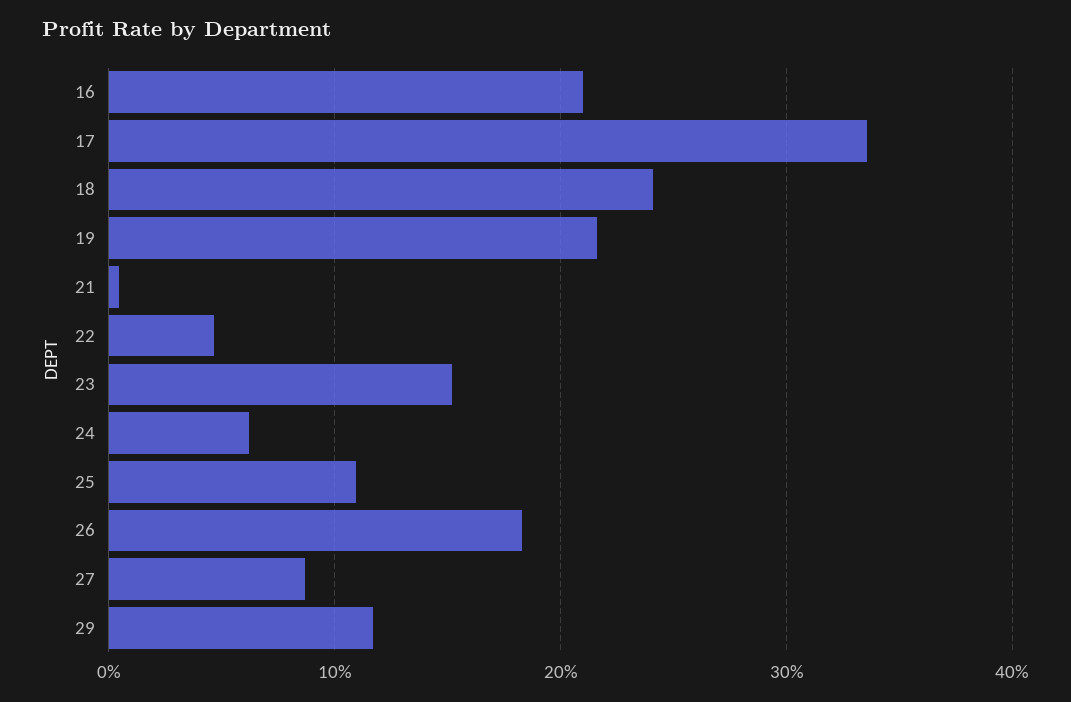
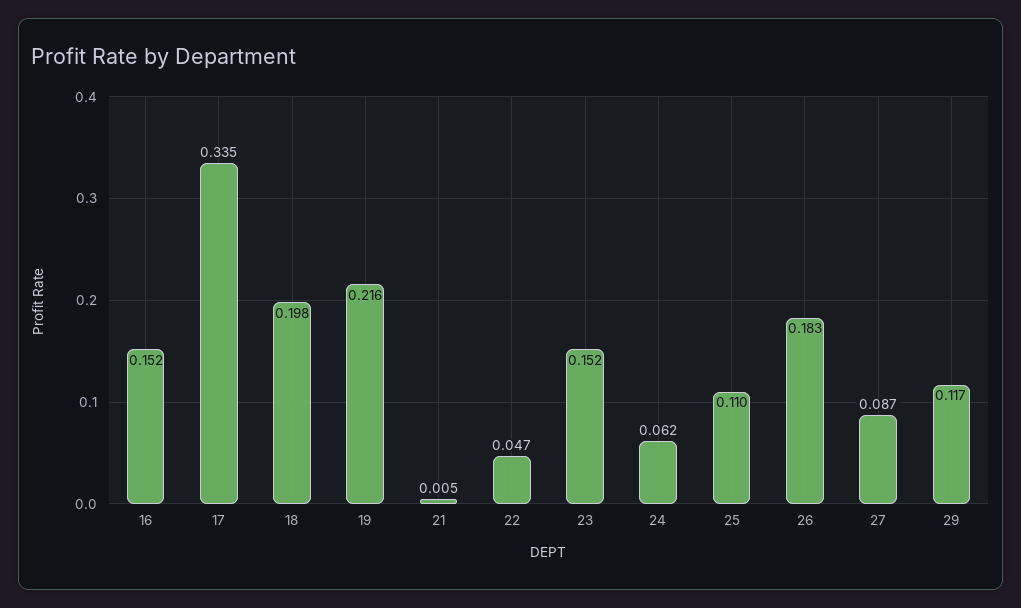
16: 0.21 -> 0.152
18: 0.24 -> 0.198

